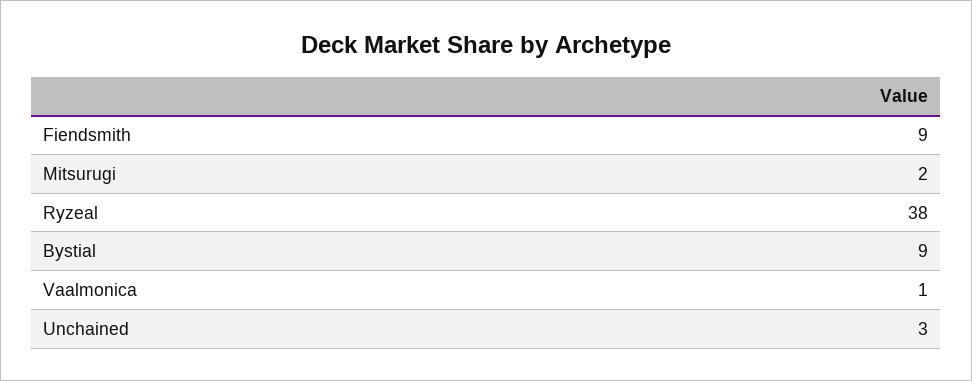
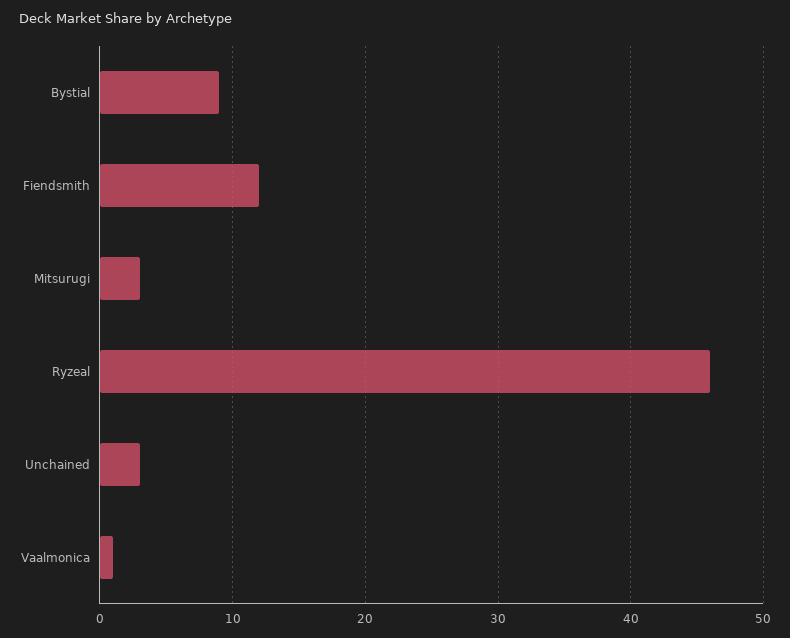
Fiendsmith: 9 -> 12
Mitsurugi: 2 -> 3
Ryzeal: 38 -> 46

